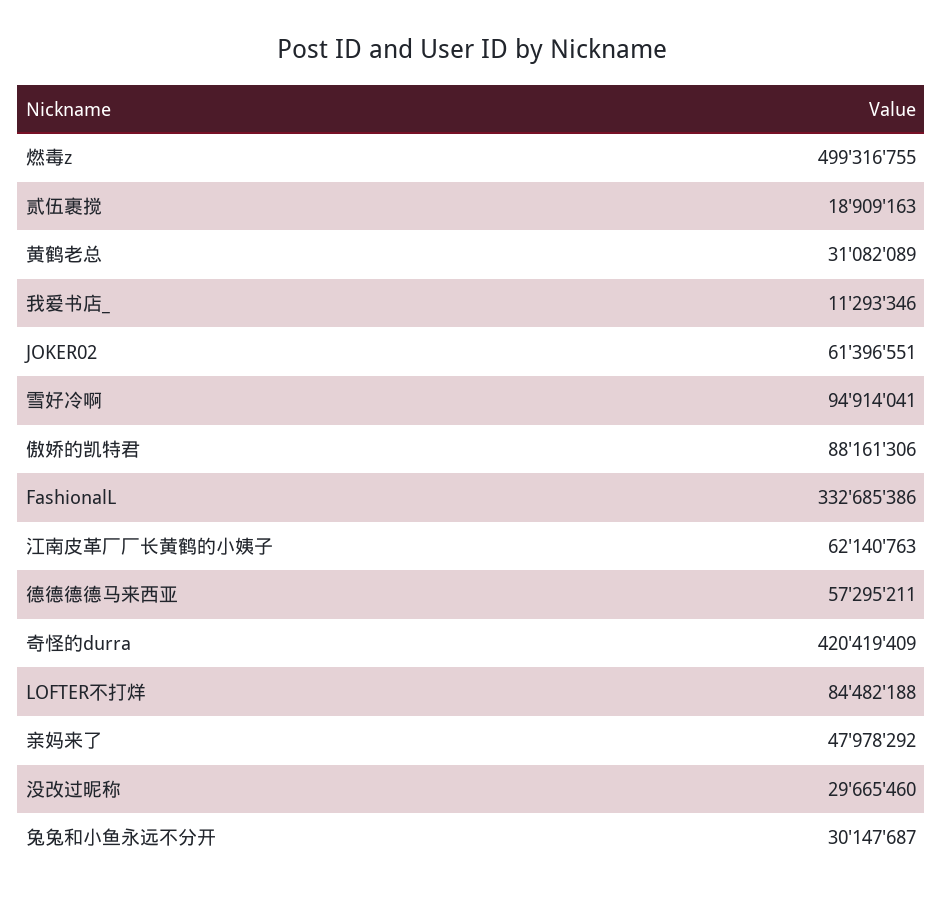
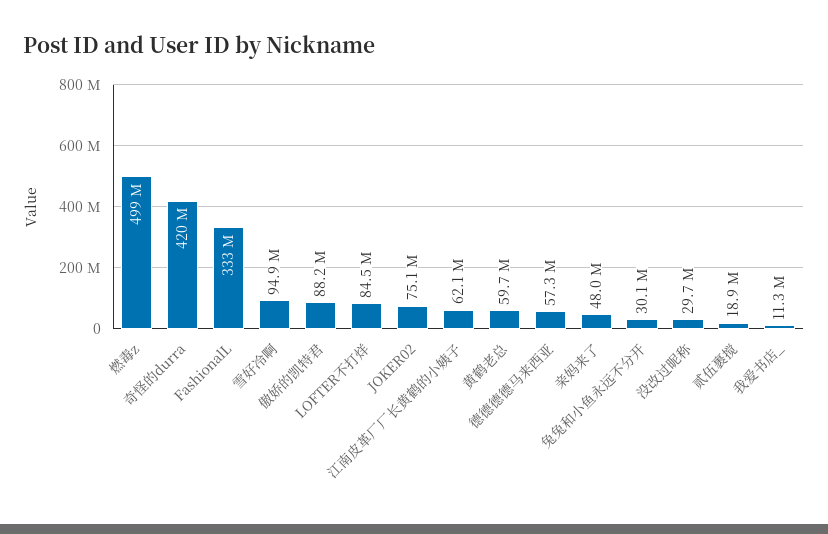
黄鹤老总: 31082089 -> 59700000
JOKER02: 61396551 -> 75100000

